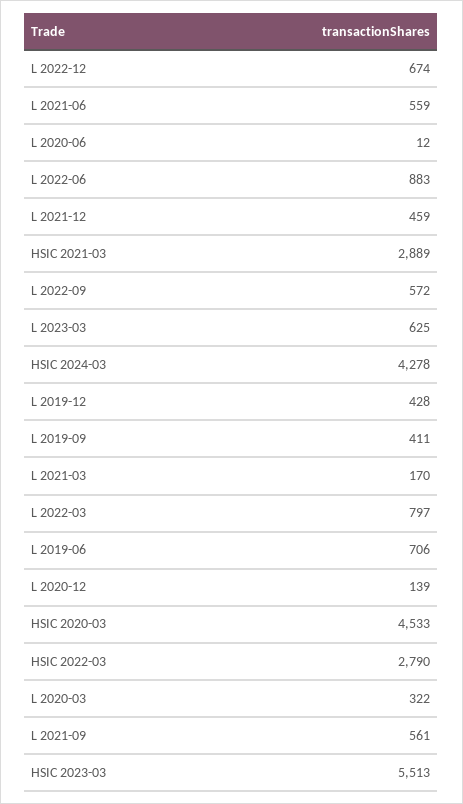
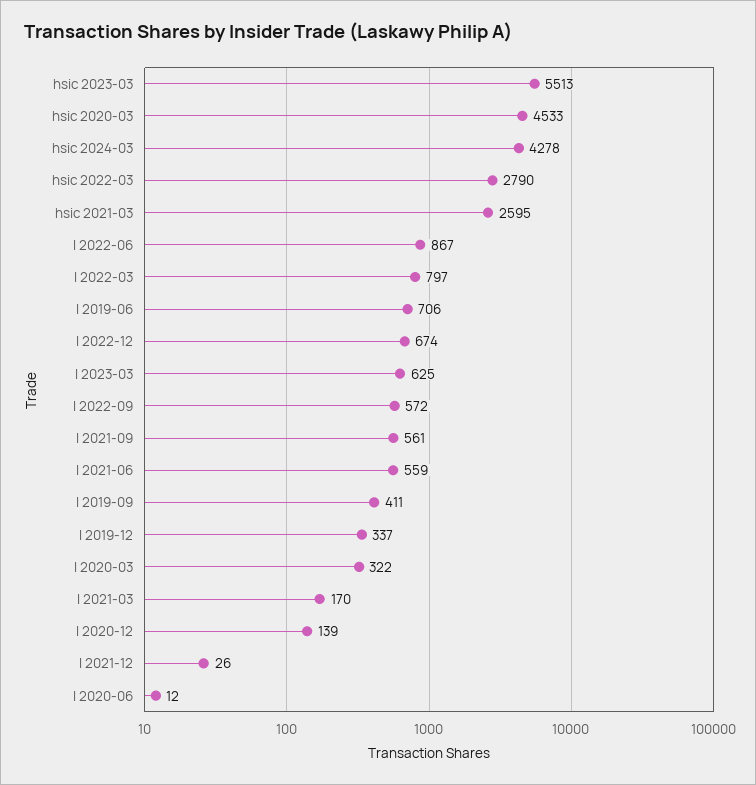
L 2022-06: 883 -> 867
L 2021-12: 459 -> 26
HSIC 2021-03: 2889 -> 2595
L 2019-12: 428 -> 337

